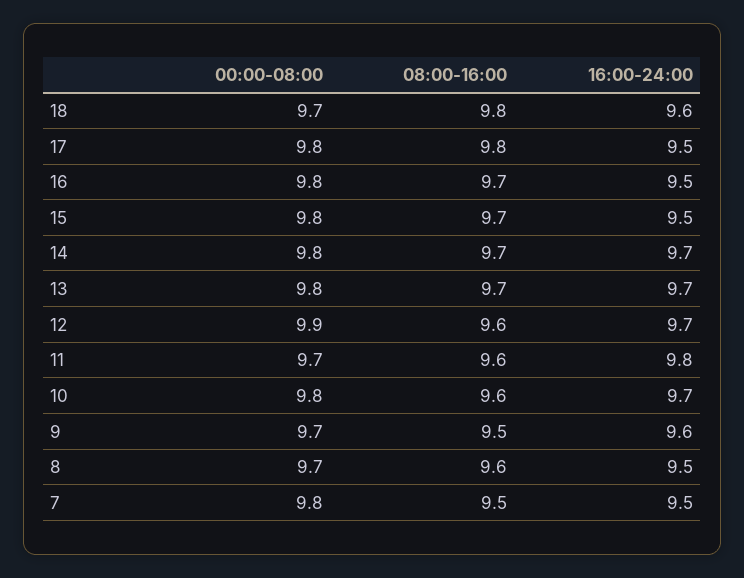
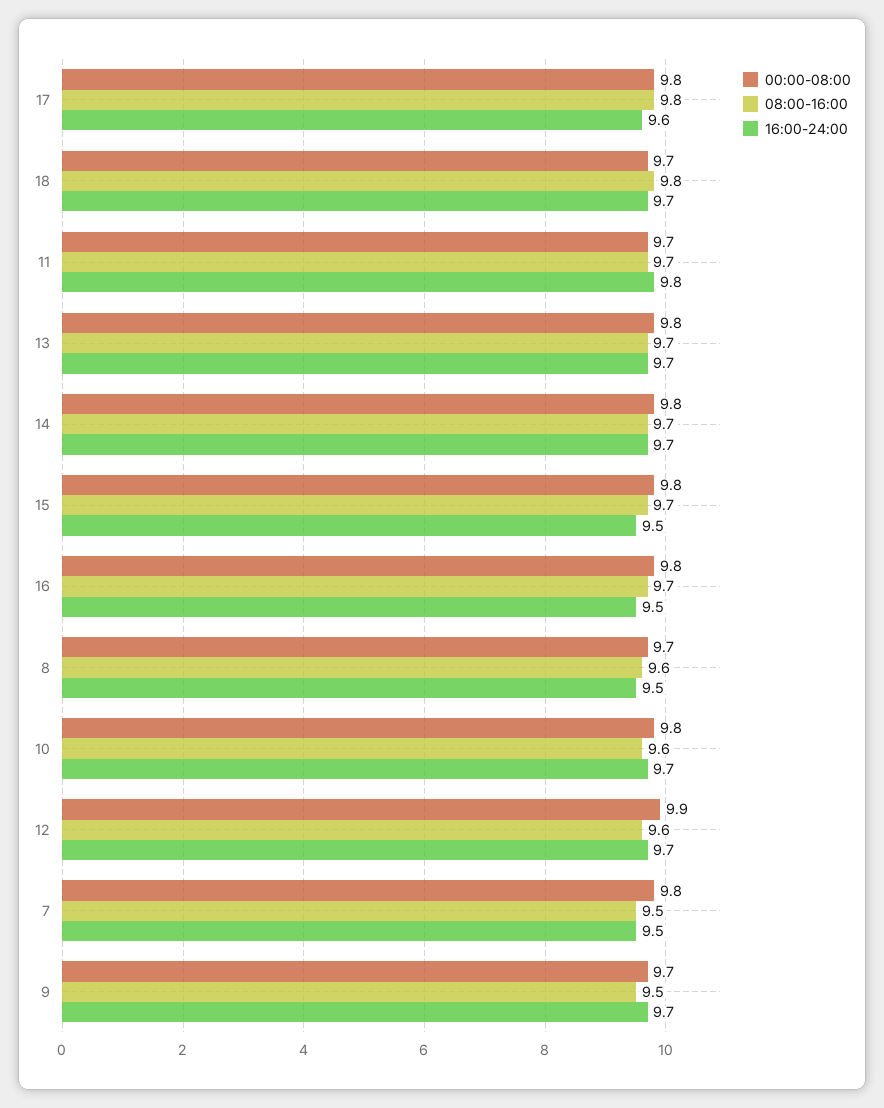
16:00-24:00, 18: 9.6 -> 9.7
16:00-24:00, 17: 9.5 -> 9.6
08:00-16:00, 11: 9.6 -> 9.7
16:00-24:00, 9: 9.6 -> 9.7

